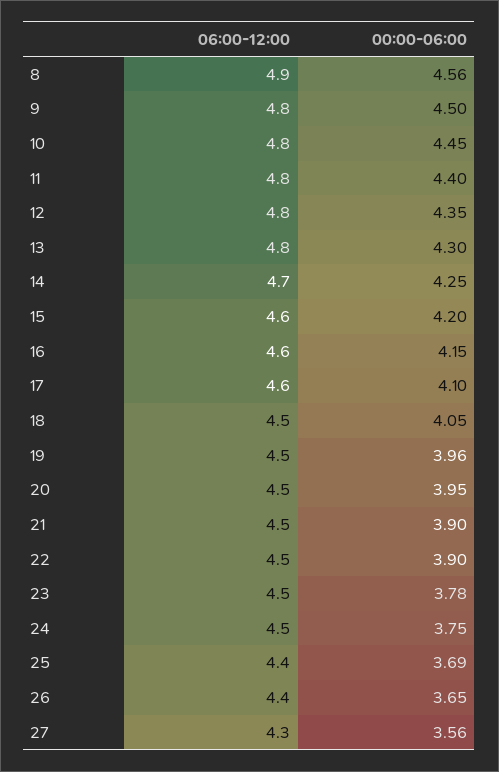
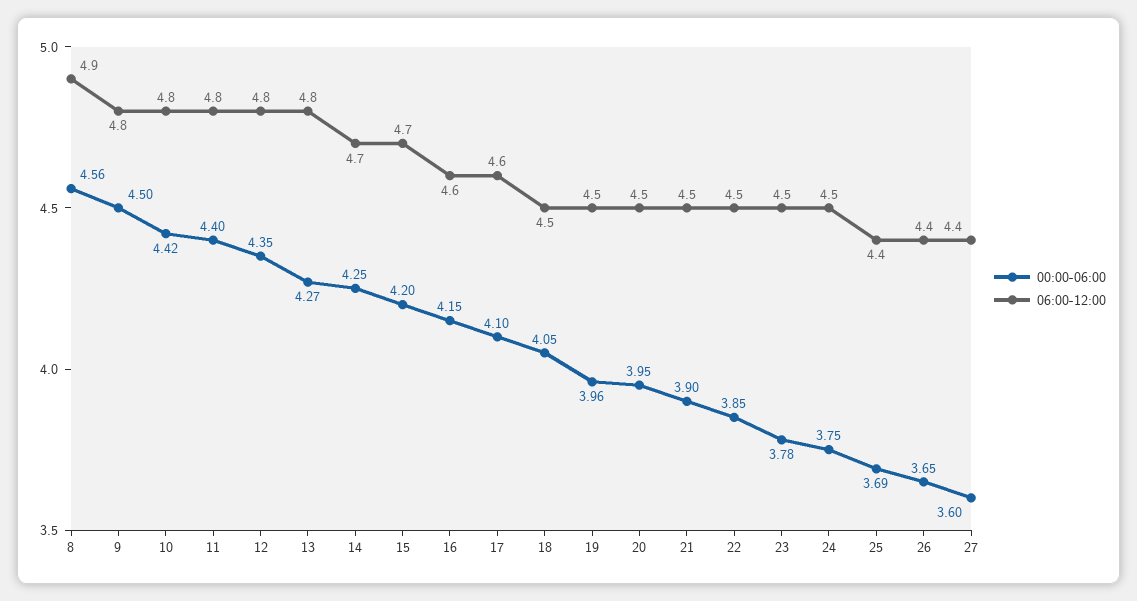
00:00-06:00, 10: 4.45 -> 4.42
00:00-06:00, 13: 4.3 -> 4.27
06:00-12:00, 15: 4.6 -> 4.7
00:00-06:00, 22: 3.9 -> 3.85
06:00-12:00, 27: 4.3 -> 4.4
00:00-06:00, 27: 3.56 -> 3.6

